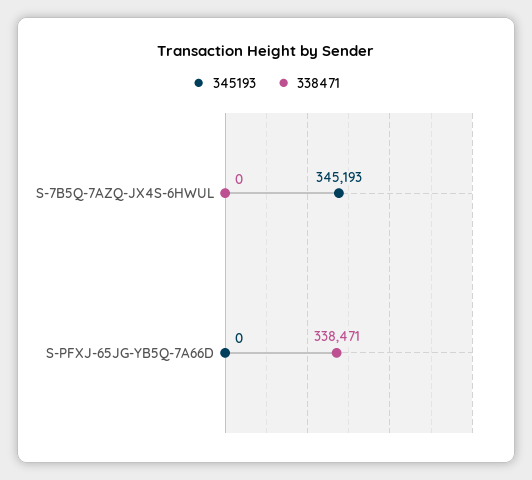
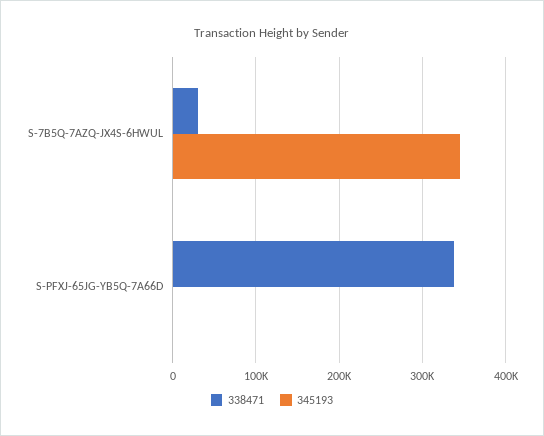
338471, S-7B5Q-7AZQ-JX4S-6HWUL: 0 -> 30000

